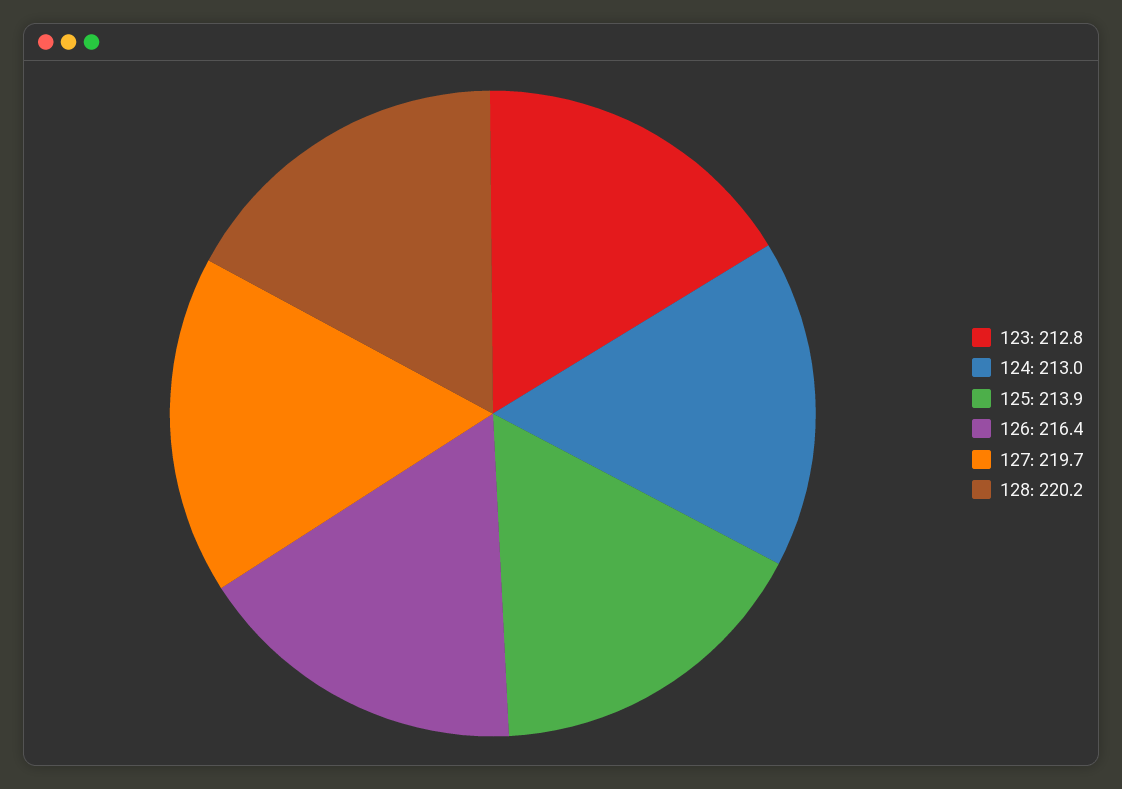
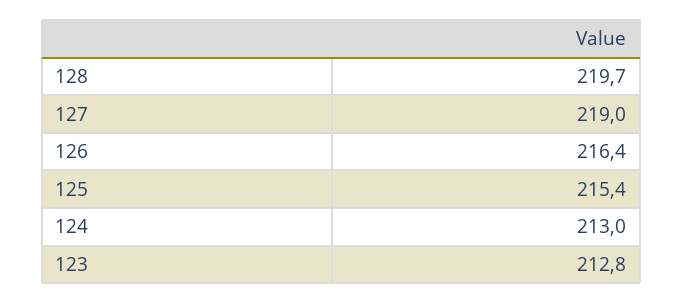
125: 213.9 -> 215.4
127: 219.7 -> 219
128: 220.2 -> 219.7

